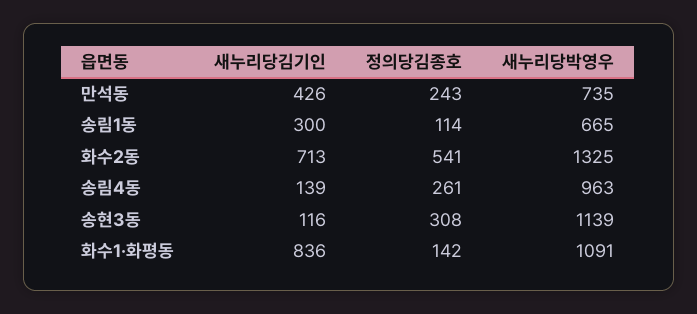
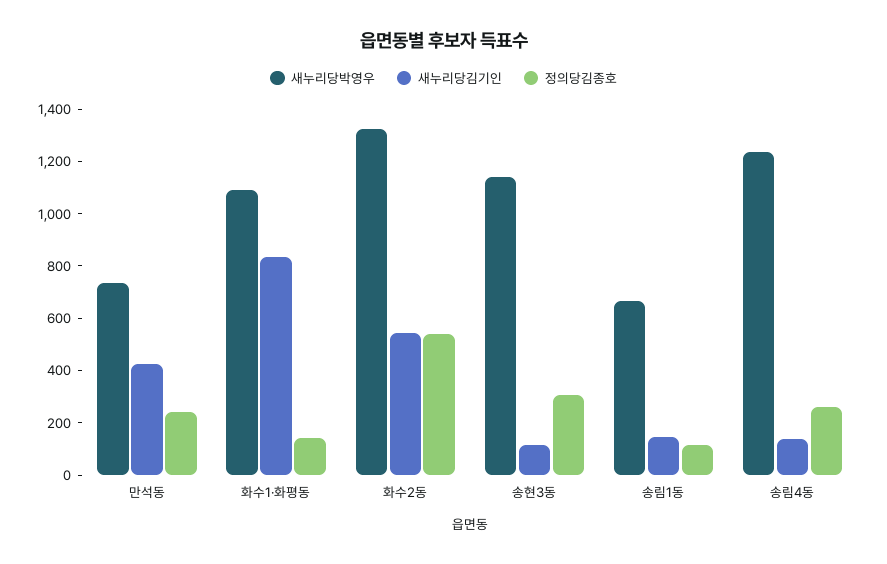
새누리당김기인, 송림1동: 300 -> 150
새누리당김기인, 화수2동: 713 -> 550
새누리당박영우, 송림4동: 963 -> 1250

